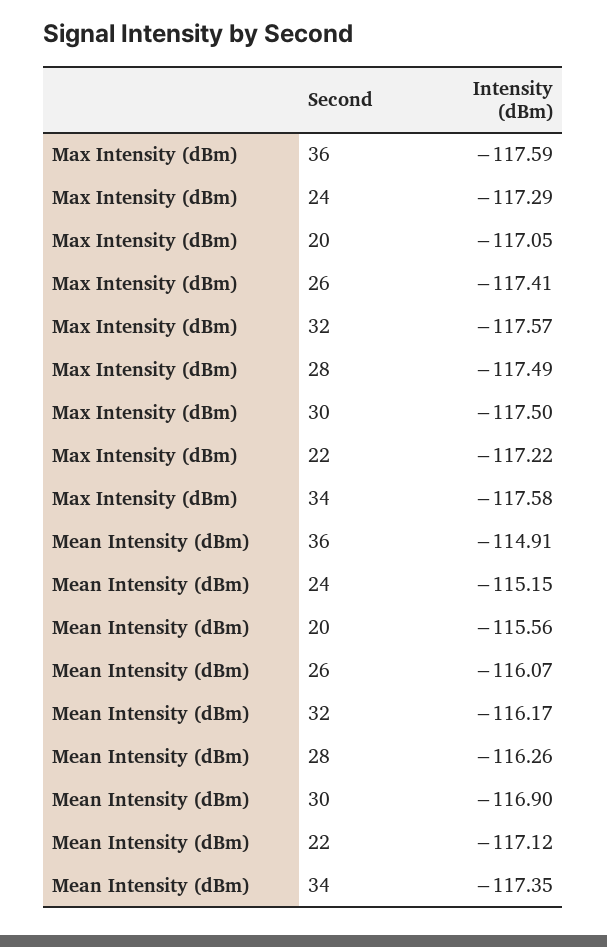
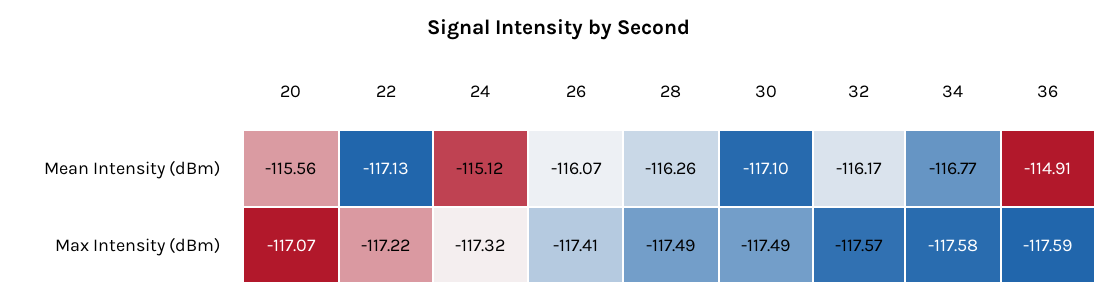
Max Intensity (dBm), 24: -117.29 -> -117.32
Max Intensity (dBm), 20: -117.05 -> -117.07
Max Intensity (dBm), 30: -117.5 -> -117.49
Mean Intensity (dBm), 24: -115.15 -> -115.12
Mean Intensity (dBm), 30: -116.9 -> -117.1
Mean Intensity (dBm), 22: -117.12 -> -117.13
Mean Intensity (dBm), 34: -117.35 -> -116.77

